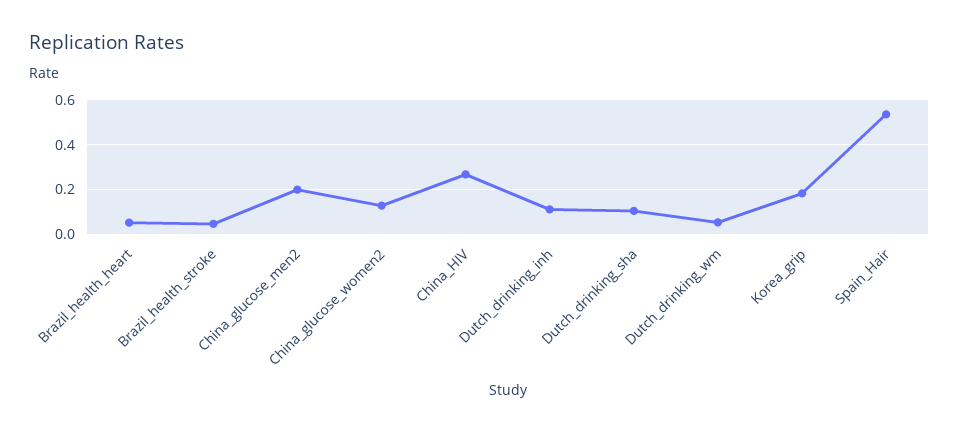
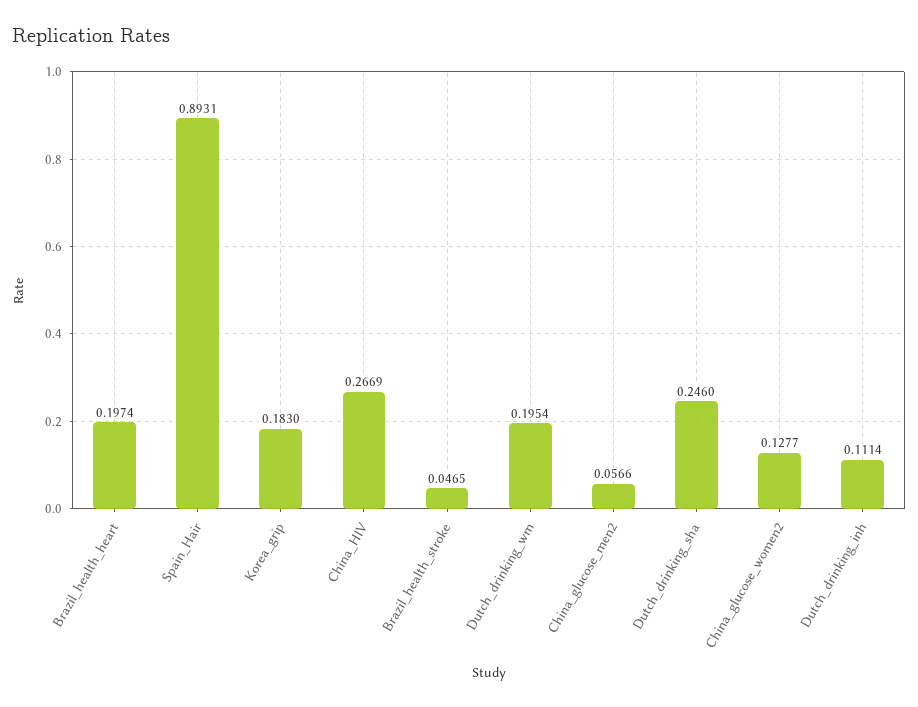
Brazil_health_heart: 0.05 -> 0.1974
China_glucose_men2: 0.2 -> 0.0566
Dutch_drinking_sha: 0.1 -> 0.246
Dutch_drinking_wm: 0.05 -> 0.1954
Spain_Hair: 0.55 -> 0.8931

